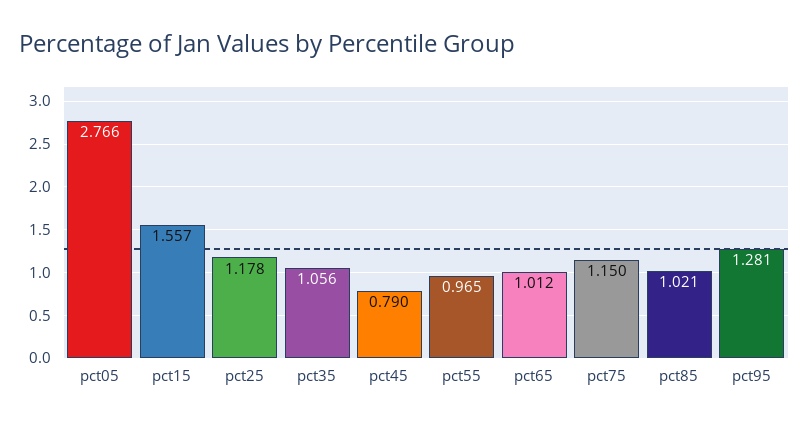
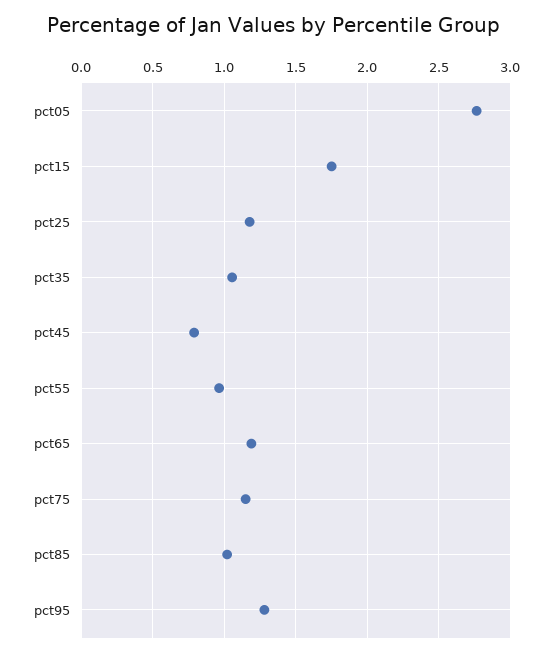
pct15: 1.557 -> 1.75
pct65: 1.012 -> 1.2

